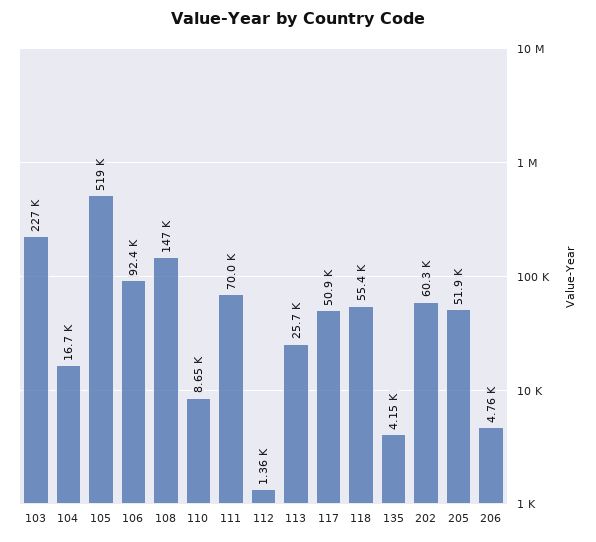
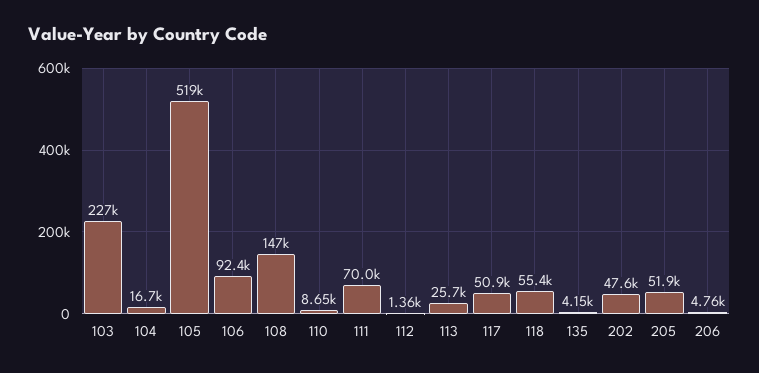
202: 60300 -> 47600

